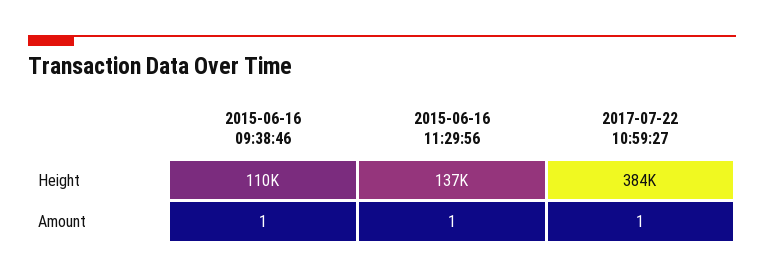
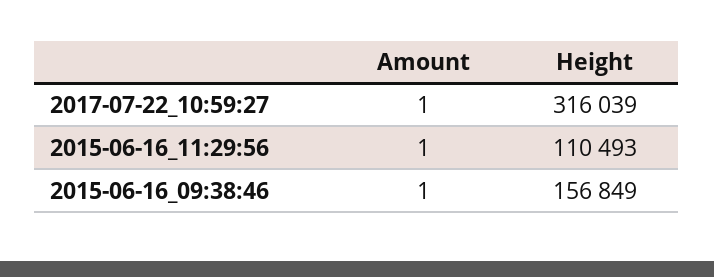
2015-06-16 09:38:46, Height: 110000 -> 156849
2015-06-16 11:29:56, Height: 137000 -> 110493
2017-07-22 10:59:27, Height: 384000 -> 316039

